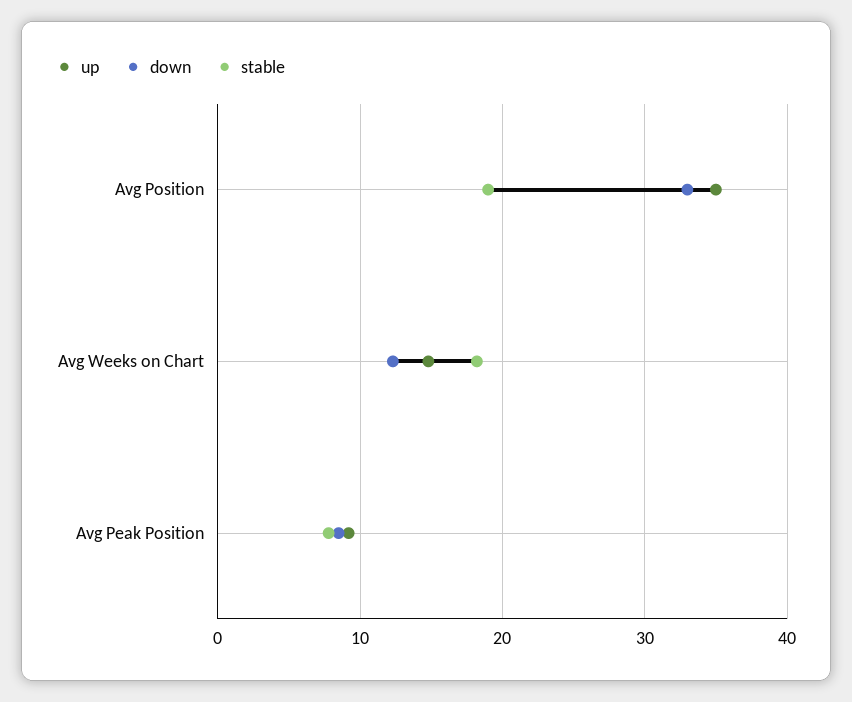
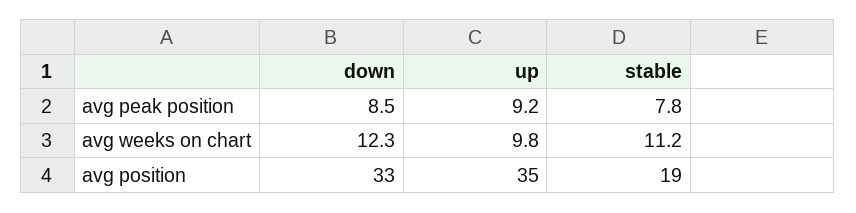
up, Avg Weeks on Chart: 15 -> 9.8
stable, Avg Weeks on Chart: 18 -> 11.2

